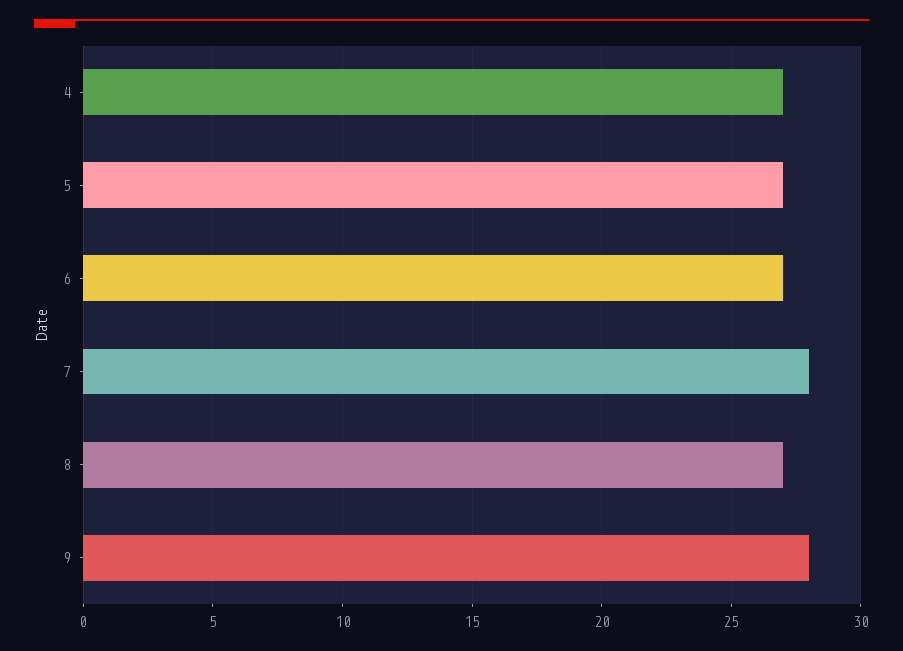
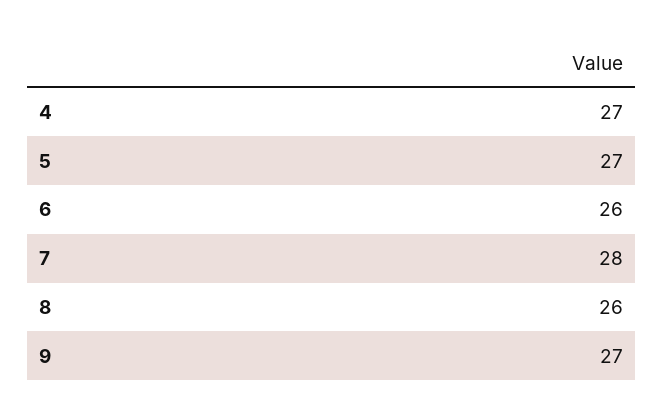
6: 27 -> 26
8: 27 -> 26
9: 28 -> 27

